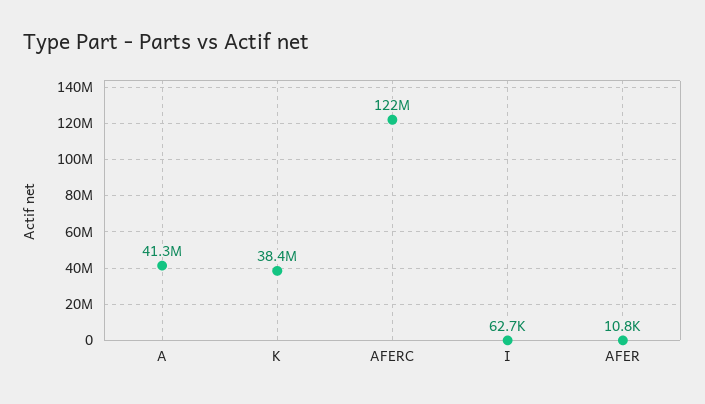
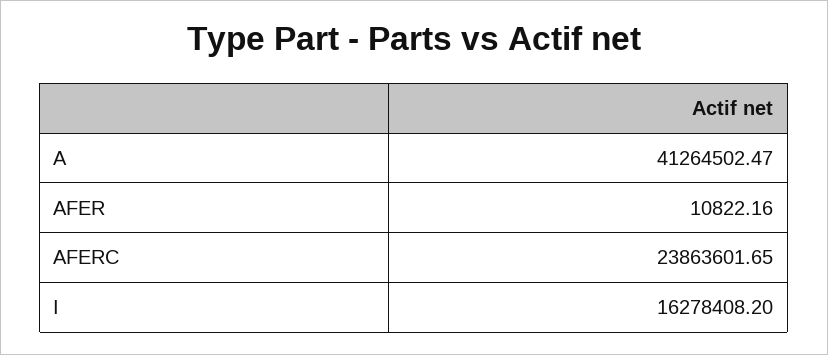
K: 38400000 -> none
AFERC: 122000000 -> 23863601.65
I: 62700 -> 16278408.2

